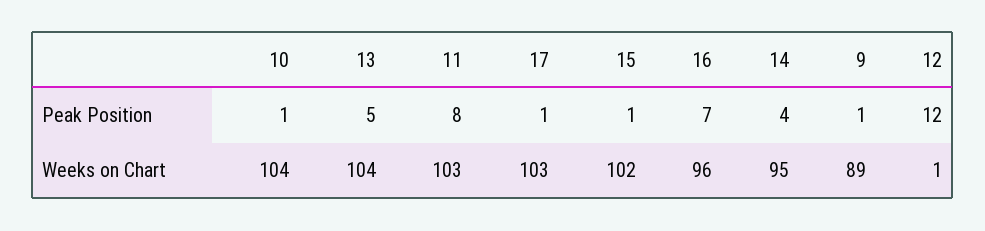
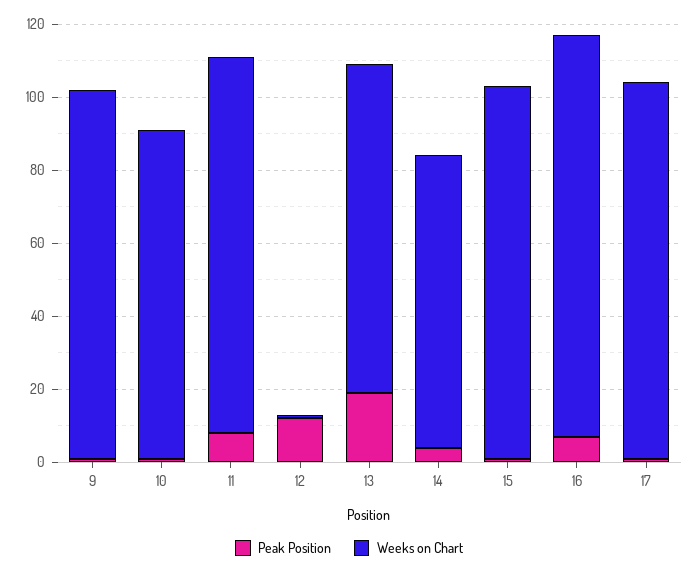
Peak Position, 13: 5 -> 20
Weeks on Chart, 10: 104 -> 90
Weeks on Chart, 13: 104 -> 90
Weeks on Chart, 16: 96 -> 110
Weeks on Chart, 14: 95 -> 80
Weeks on Chart, 9: 89 -> 100

